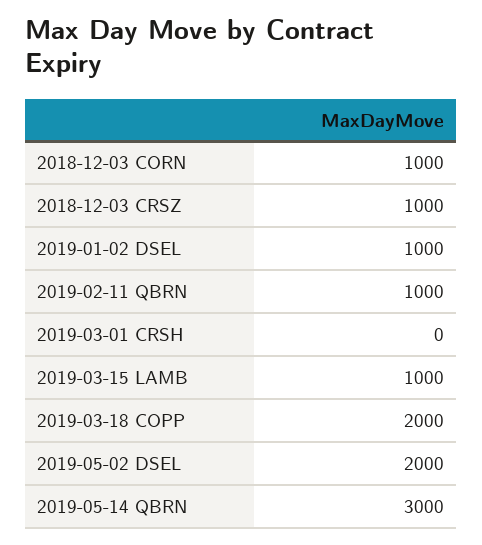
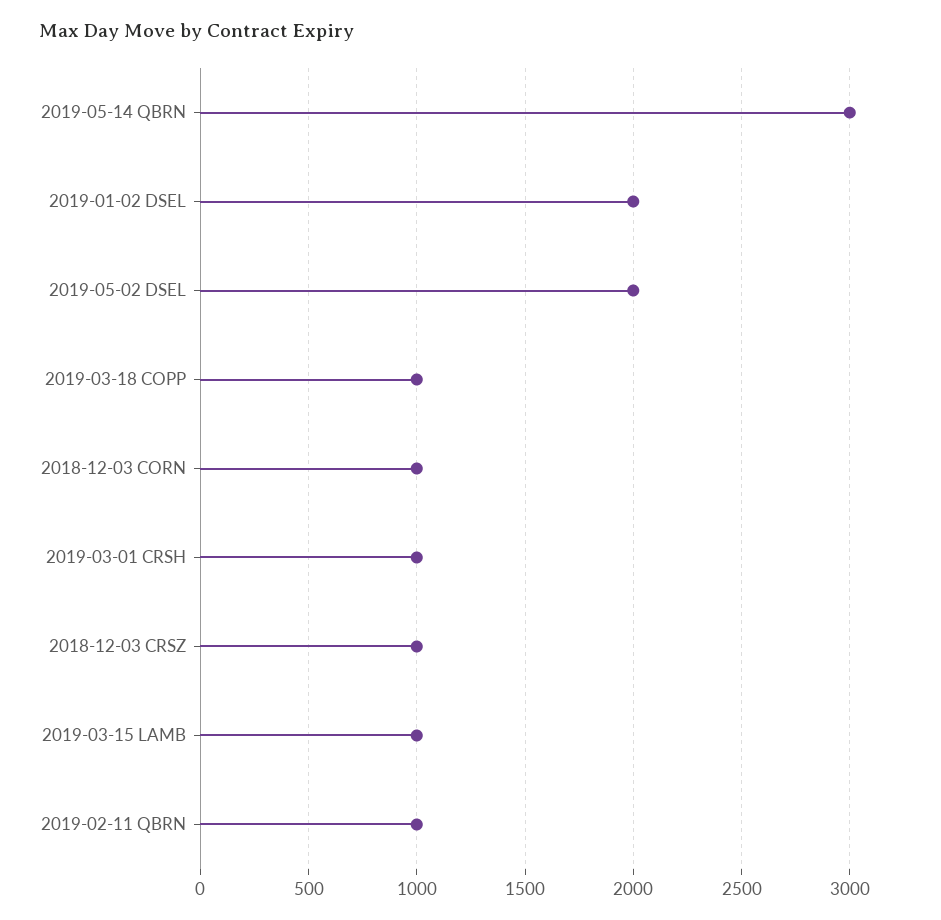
2019-01-02 DSEL: 1000 -> 2000
2019-03-01 CRSH: 0 -> 1000
2019-03-18 COPP: 2000 -> 1000

